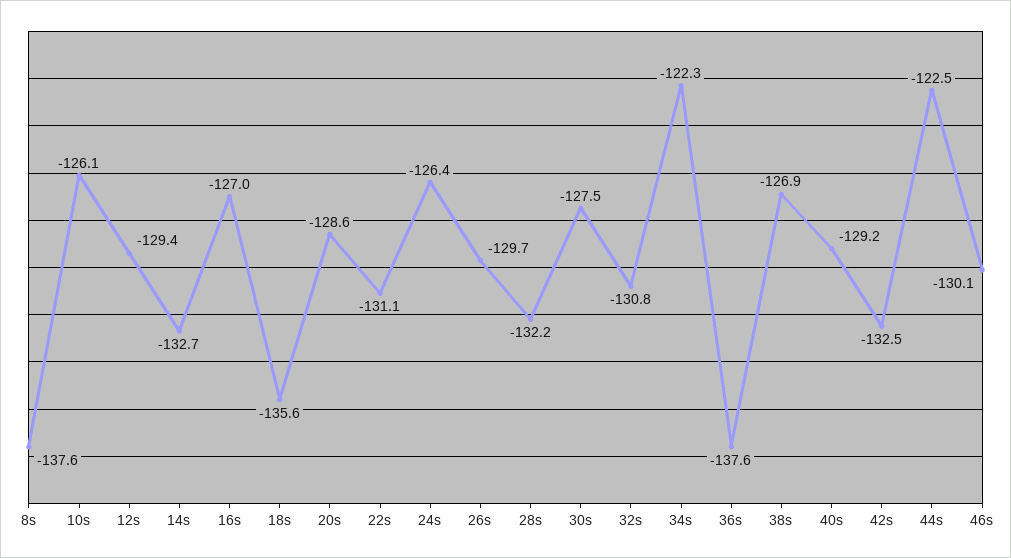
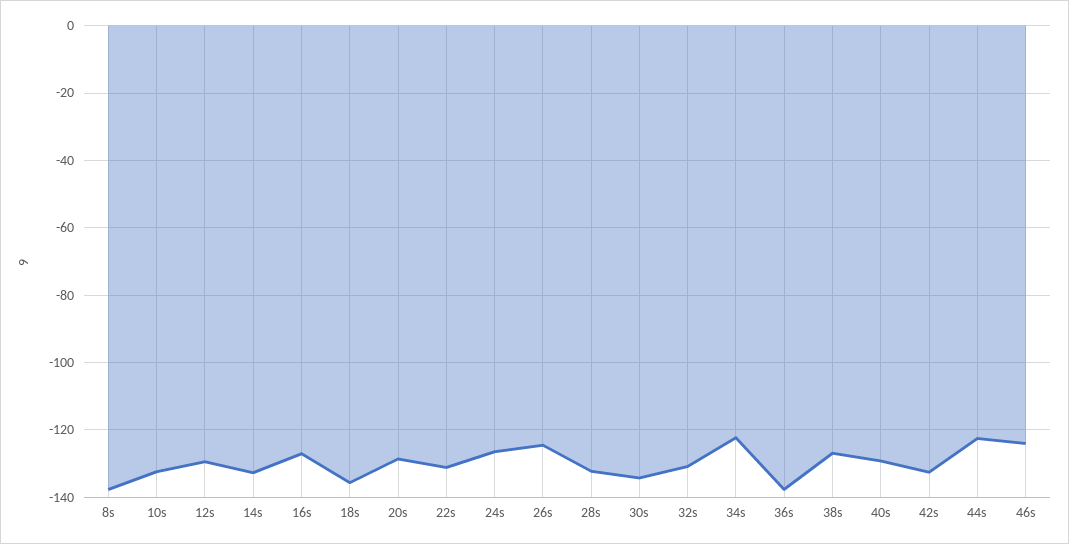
10s: -126.1 -> -132
26s: -129.7 -> -124
30s: -127.5 -> -134
46s: -130.1 -> -124

